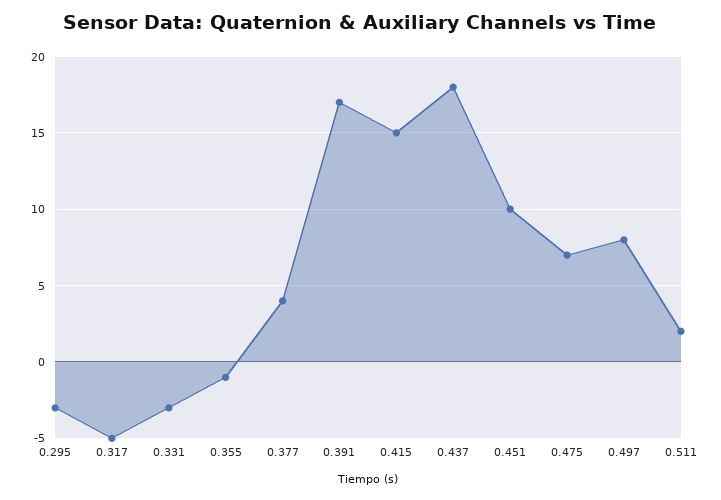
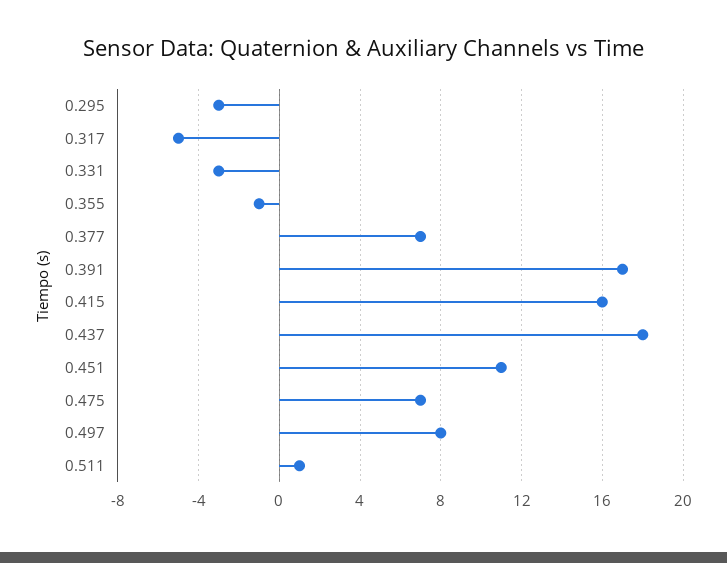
0.377: 4 -> 7
0.415: 15 -> 16
0.451: 10 -> 11
0.511: 2 -> 1

